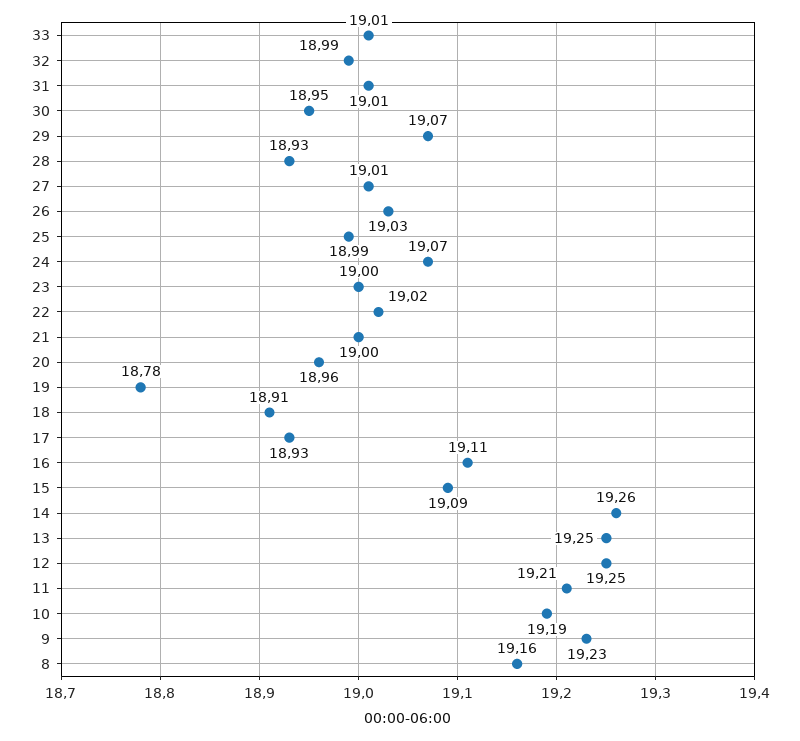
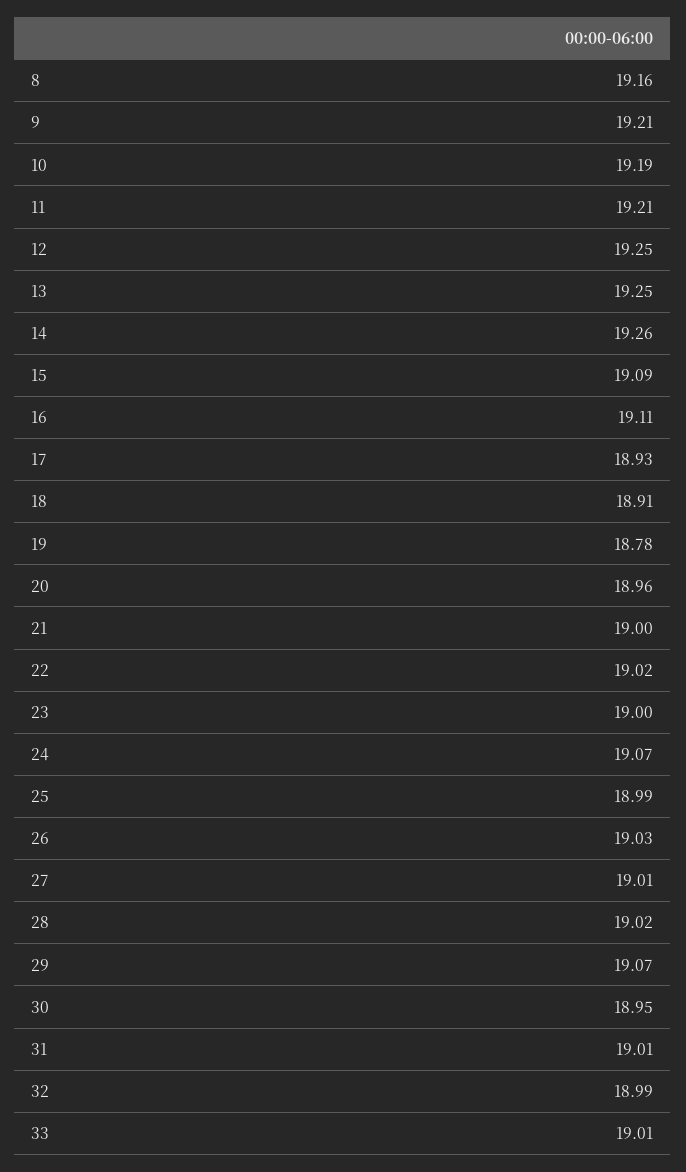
28: 18.93 -> 19.02
9: 19.23 -> 19.21

